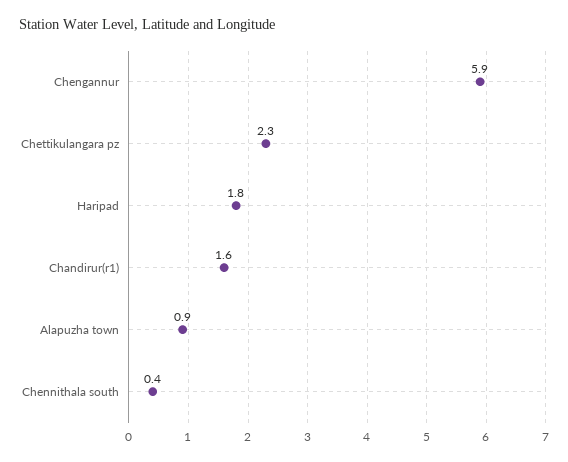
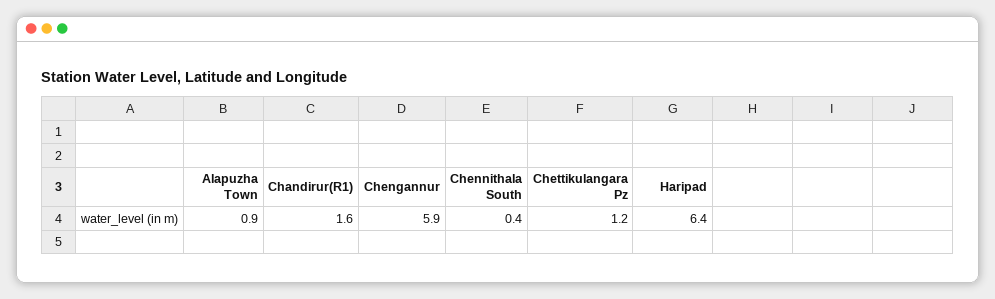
Chettikulangara pz: 2.3 -> 1.2
Haripad: 1.8 -> 6.4

